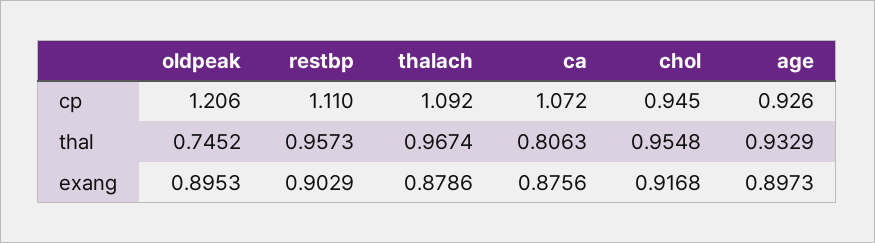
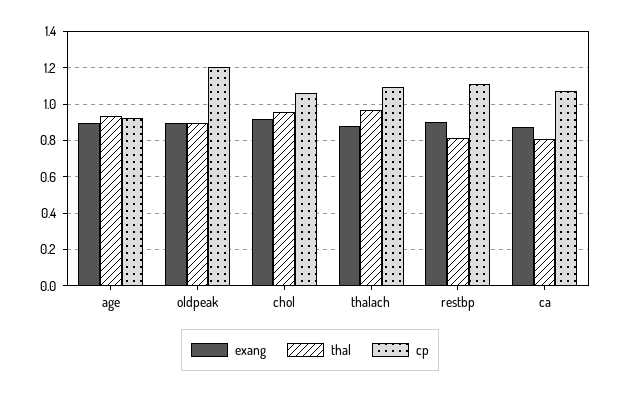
cp, chol: 0.945 -> 1.05
thal, oldpeak: 0.7452 -> 0.9
thal, restbp: 0.9573 -> 0.8

